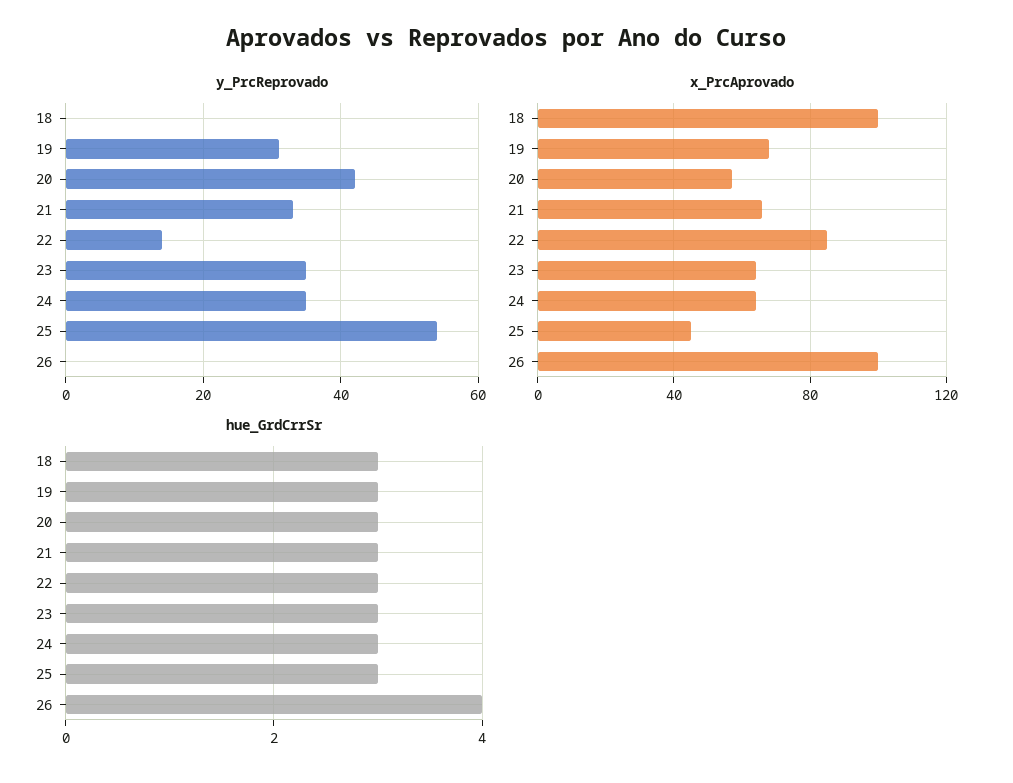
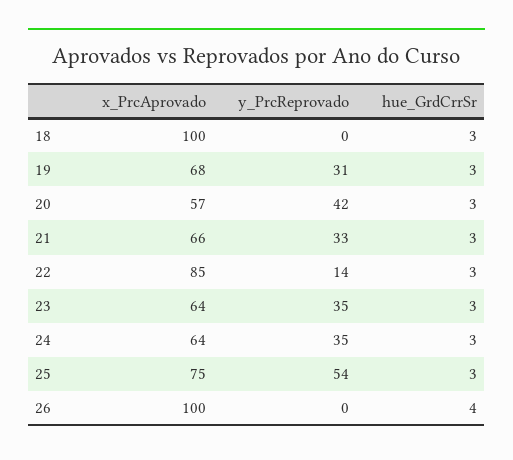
x_PrcAprovado, 25: 45 -> 75

